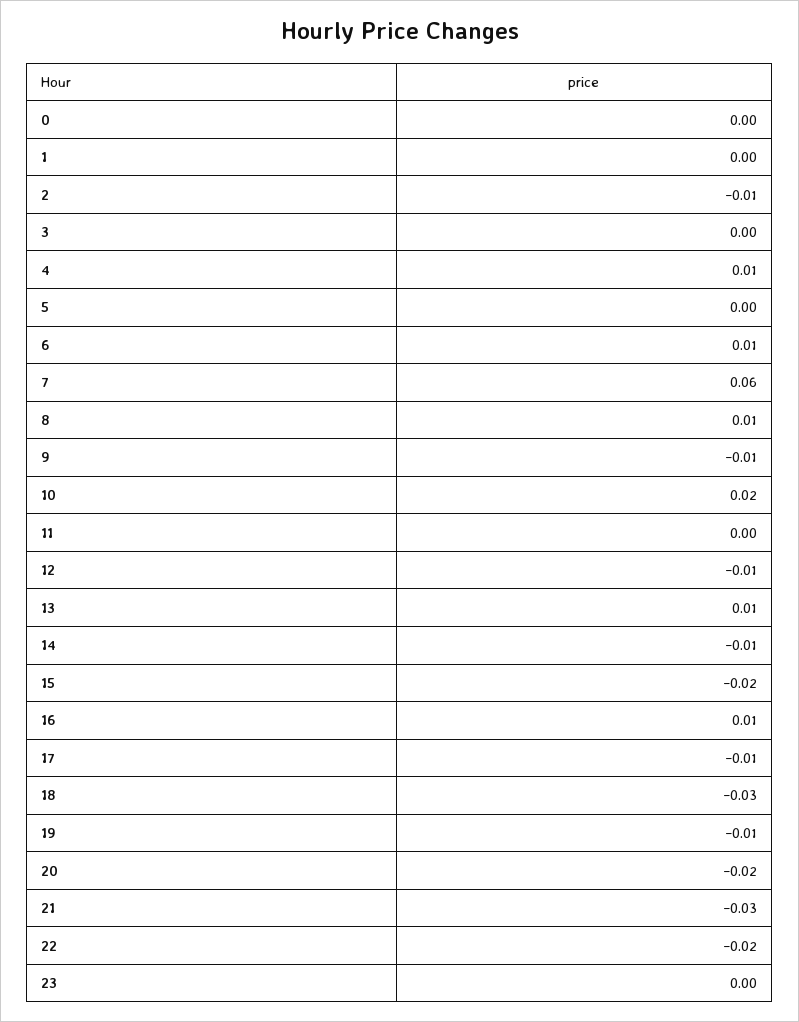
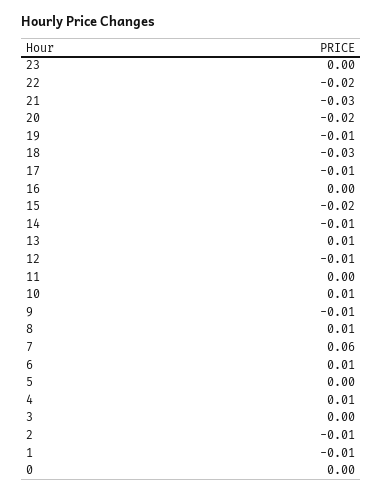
1: 0 -> -0.01
10: 0.02 -> 0.01
16: 0.01 -> 0

